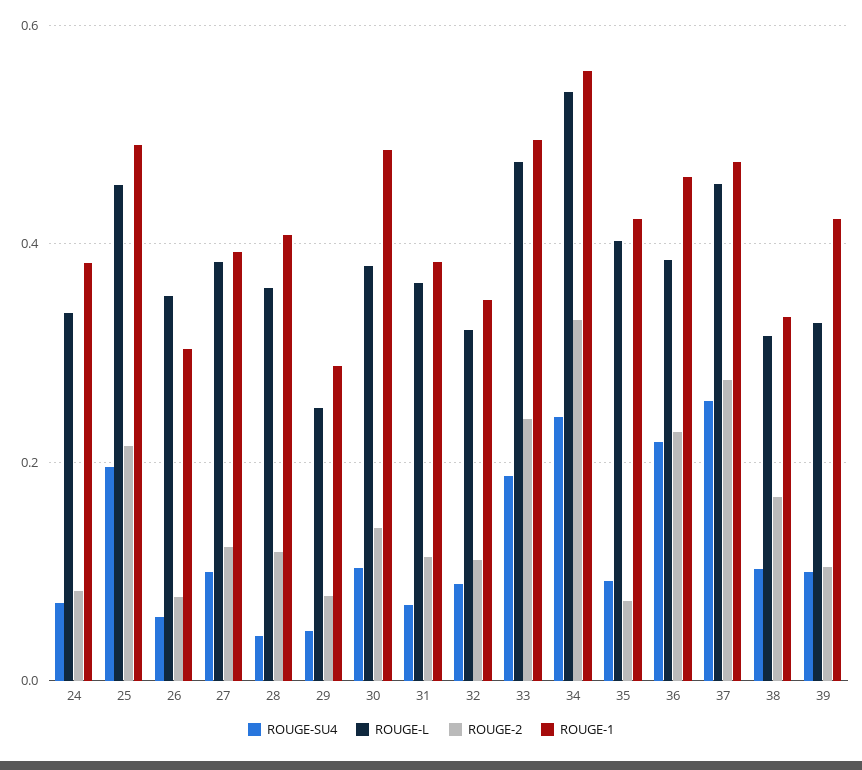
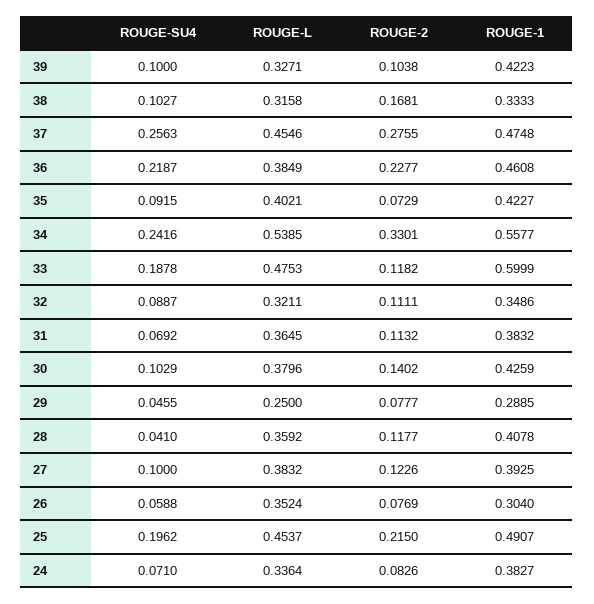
ROUGE-1, 30: 0.48 -> 0.4259
ROUGE-2, 33: 0.24 -> 0.1182
ROUGE-1, 33: 0.5 -> 0.5999

